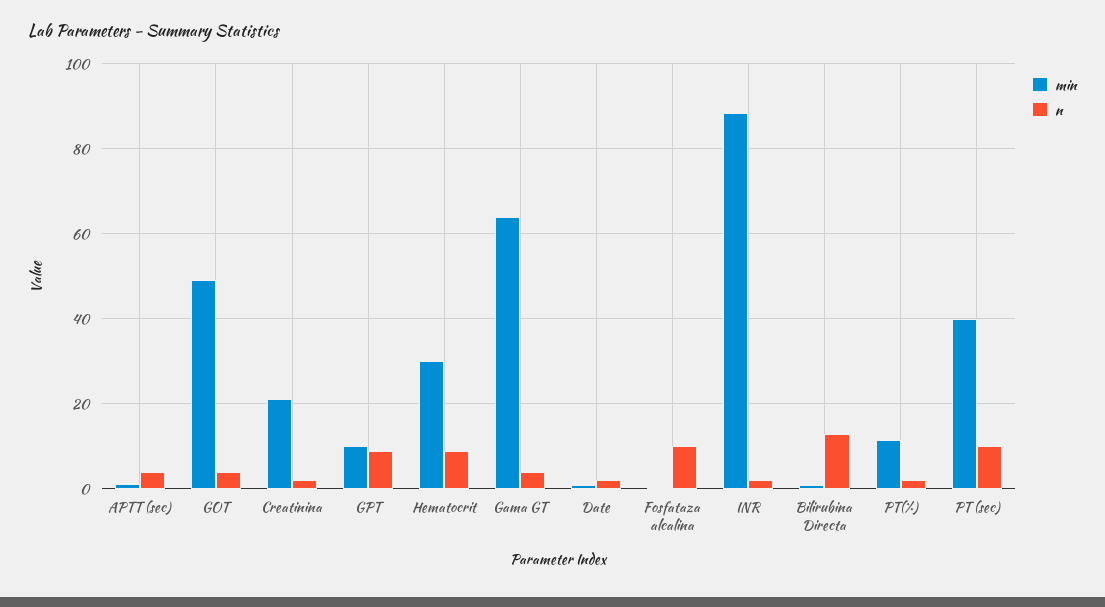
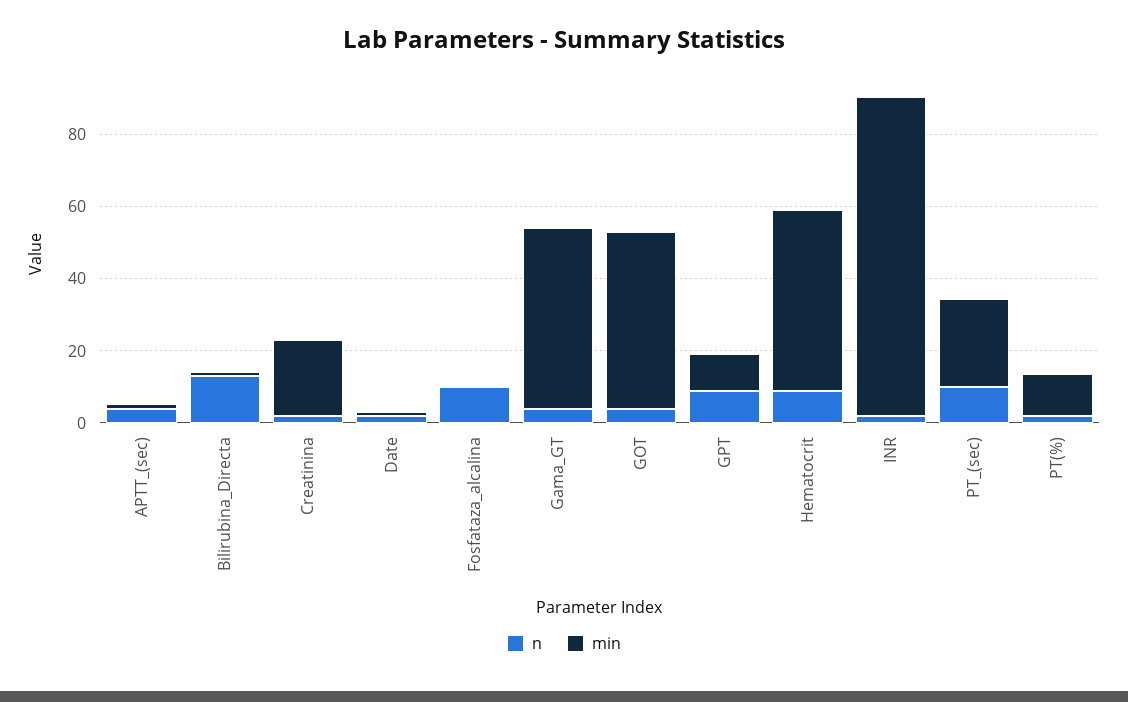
min, Hematocrit: 30 -> 50
min, Gama GT: 64 -> 50
min, PT (sec): 40 -> 25

